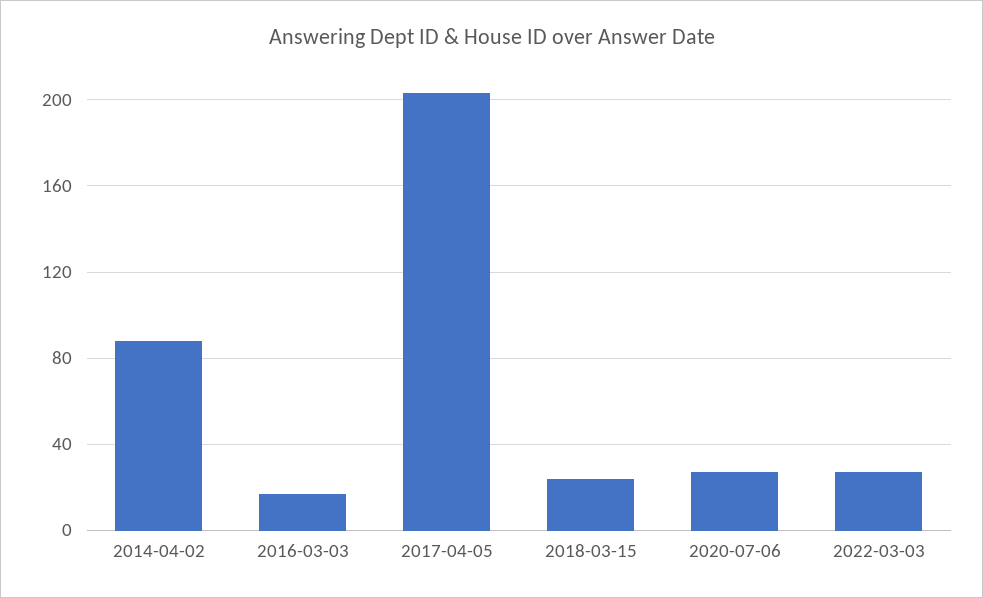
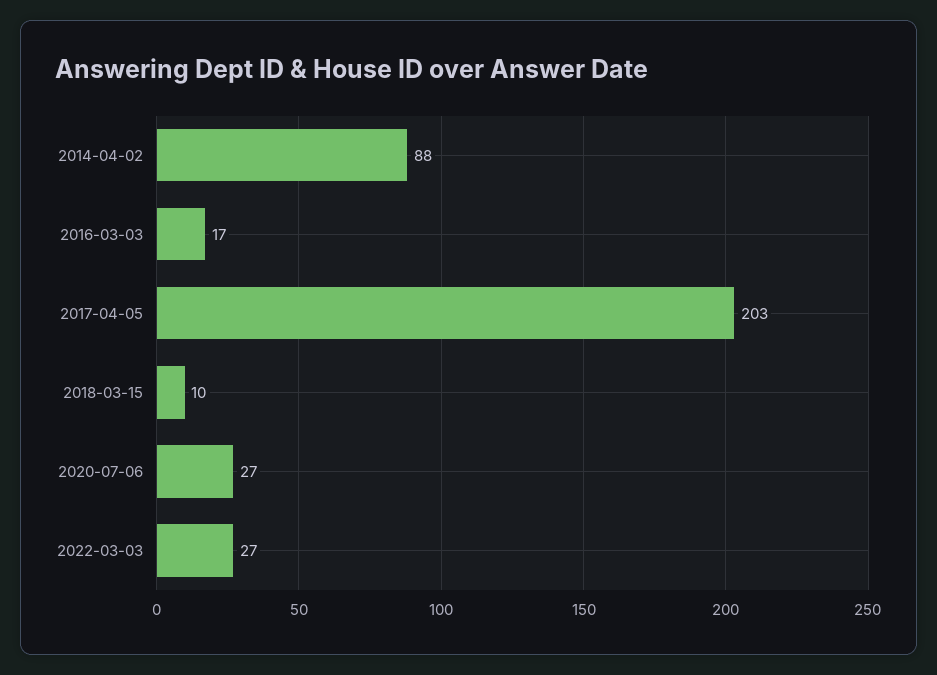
2018-03-15: 25 -> 10

